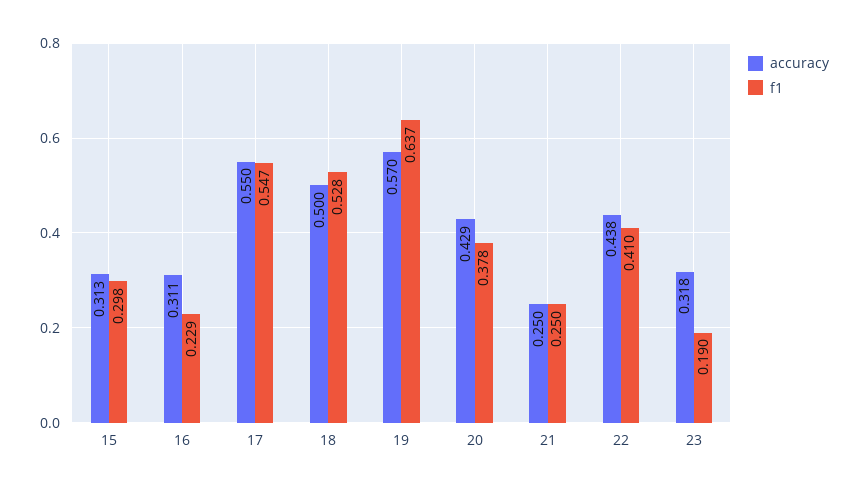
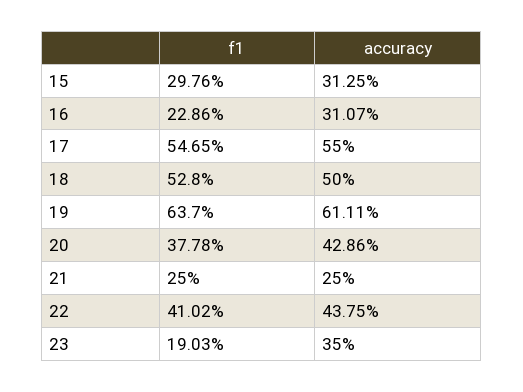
accuracy, 19: 0.57 -> 0.6111
accuracy, 23: 0.318 -> 0.35

